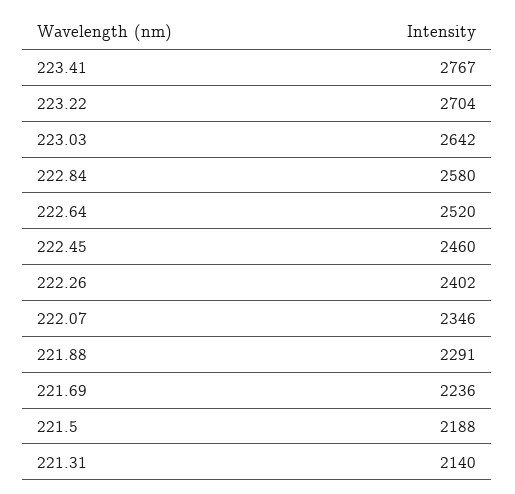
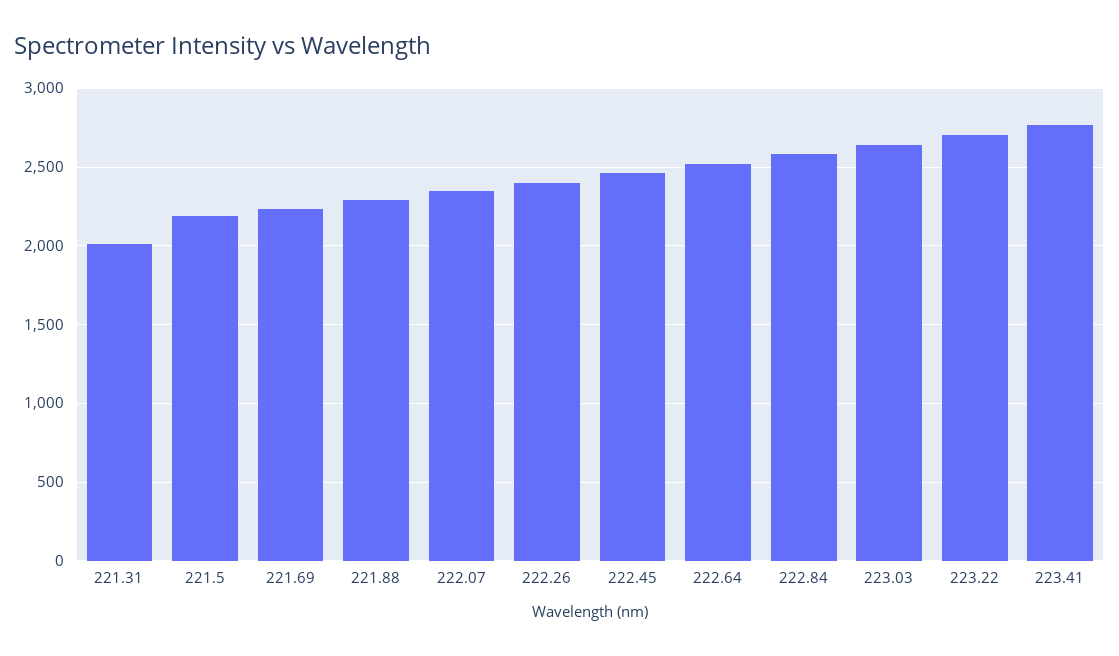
221.31: 2140 -> 2000

